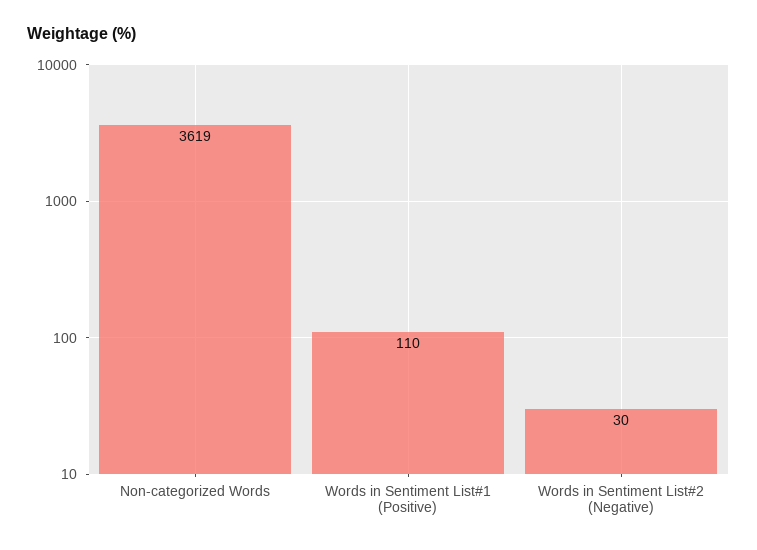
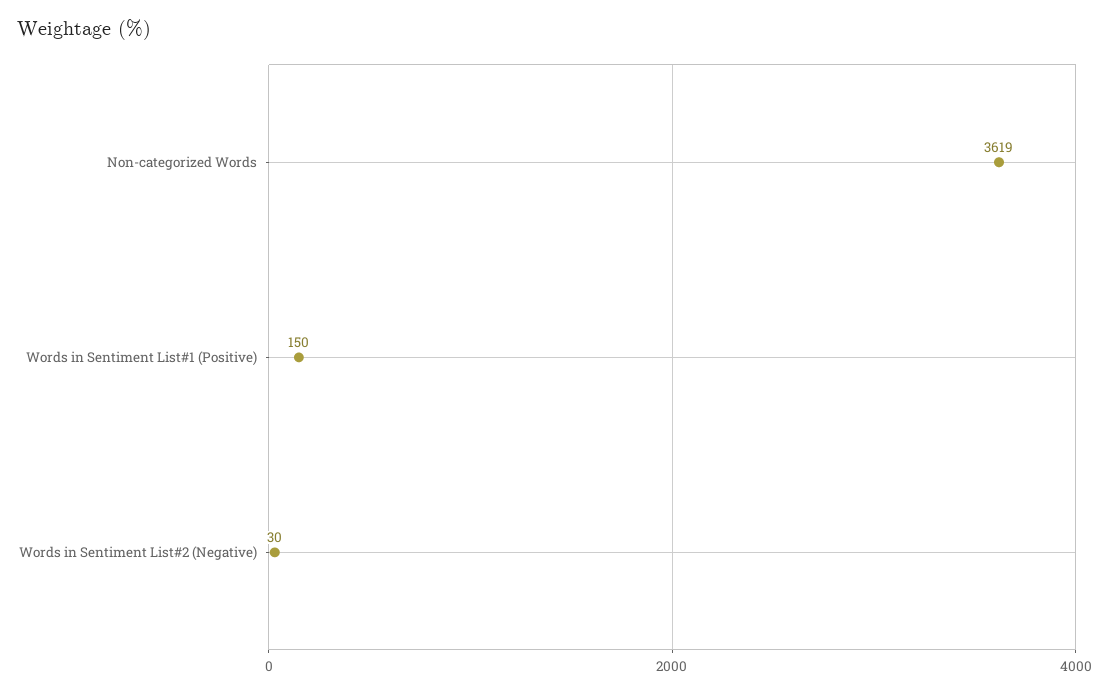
Words in Sentiment List#1 (Positive): 110 -> 150

